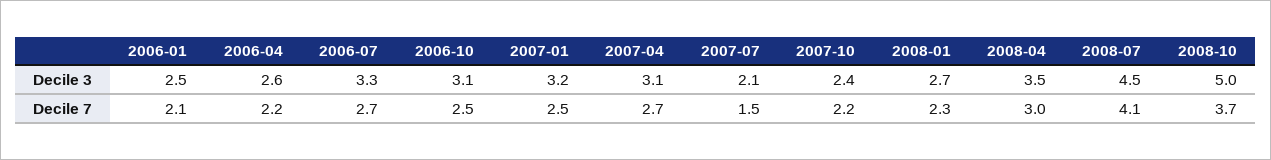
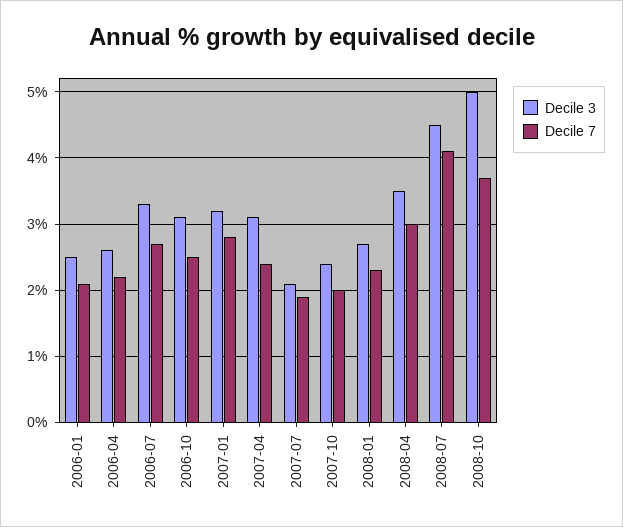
Decile 7, 2007-01: 2.5 -> 2.8
Decile 7, 2007-04: 2.7 -> 2.4
Decile 7, 2007-07: 1.5 -> 1.9
Decile 7, 2007-10: 2.2 -> 2

